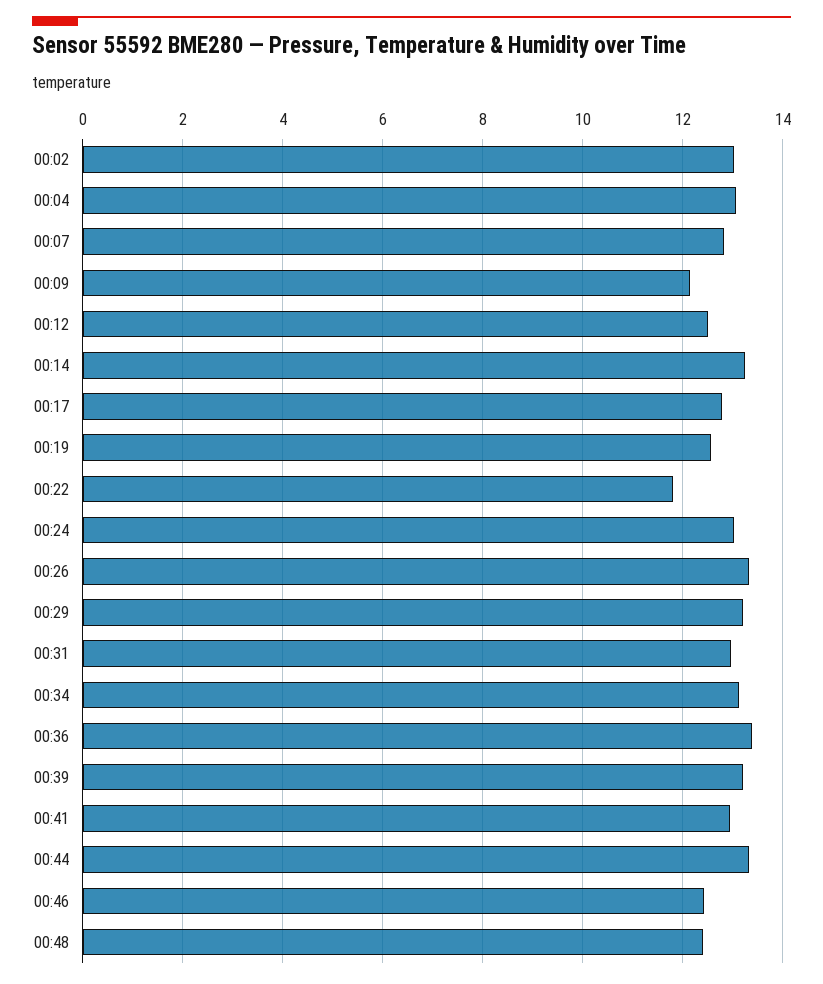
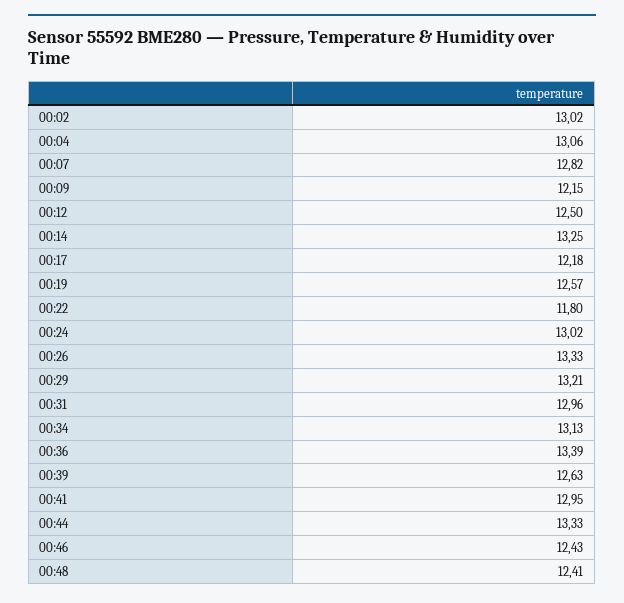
00:17: 12.8 -> 12.18
00:39: 13.2 -> 12.63

